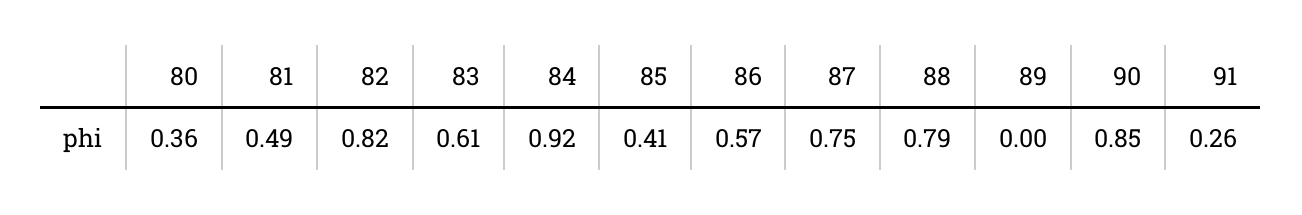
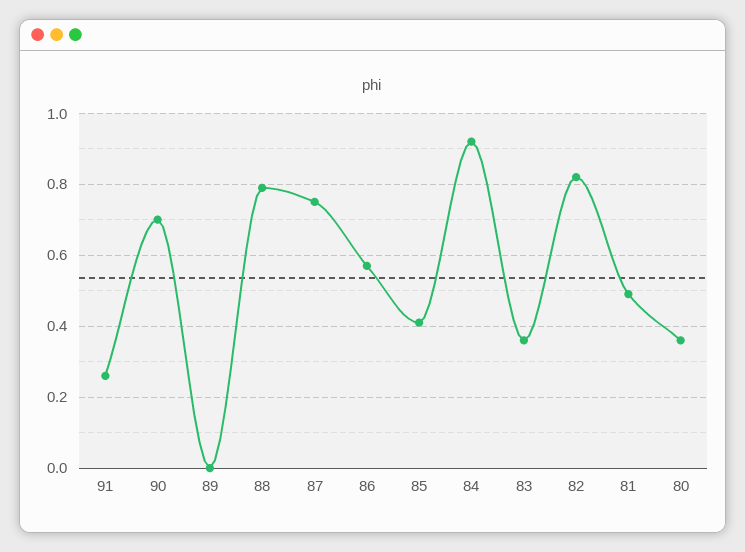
83: 0.61 -> 0.35
90: 0.85 -> 0.7

